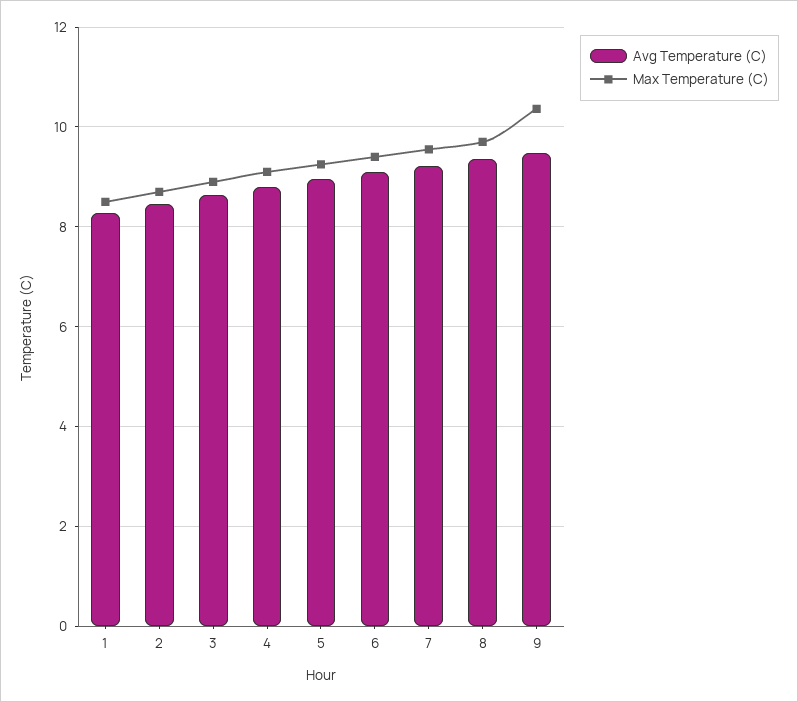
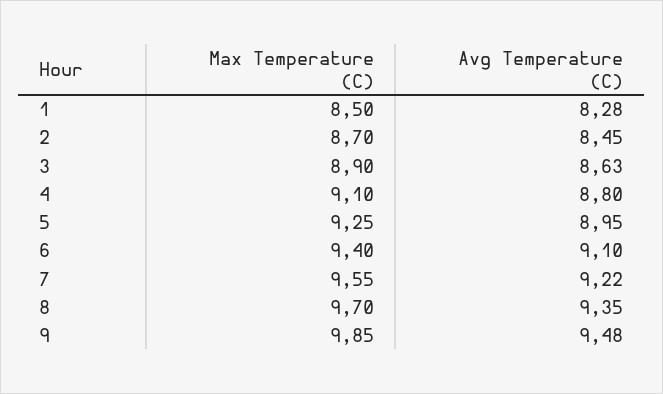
Max Temperature (C), 9: 10.4 -> 9.85

